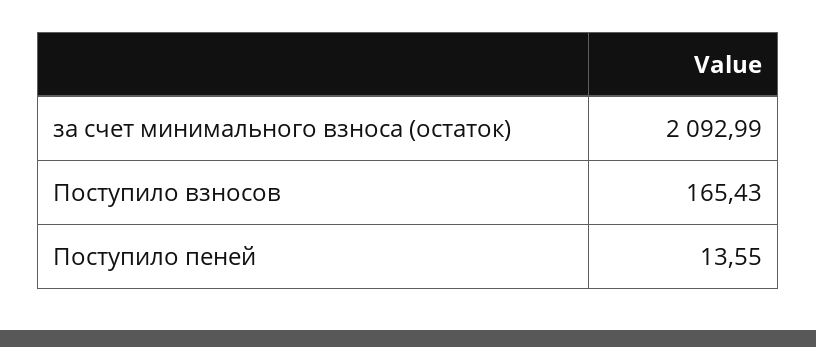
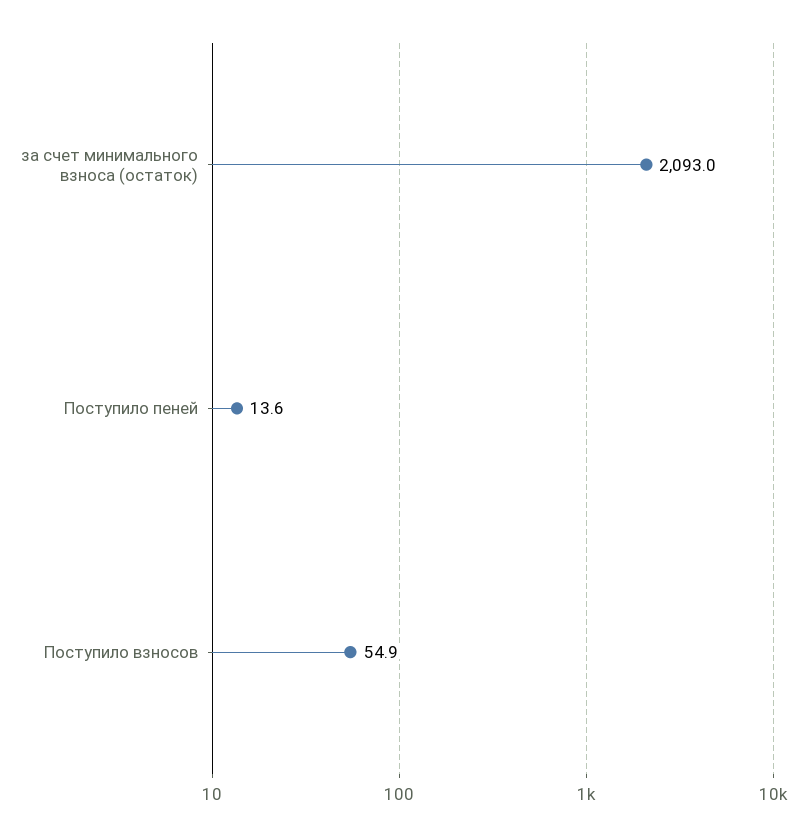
Поступило взносов: 165.43 -> 54.9

